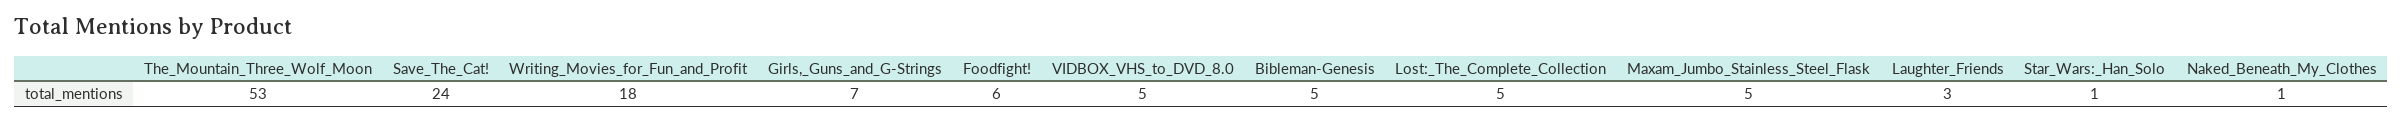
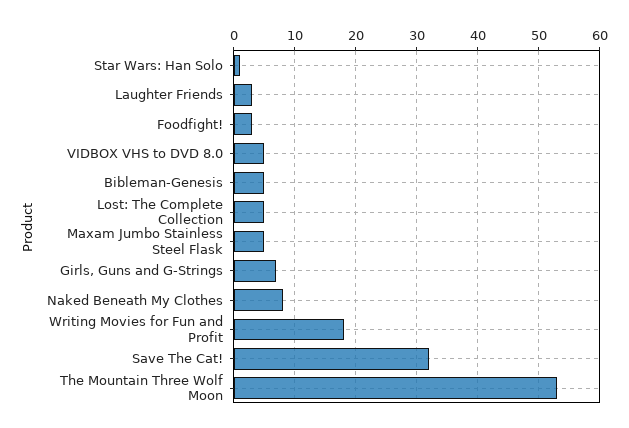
Save_The_Cat!: 24 -> 32
Foodfight!: 6 -> 3
Naked_Beneath_My_Clothes: 1 -> 8

